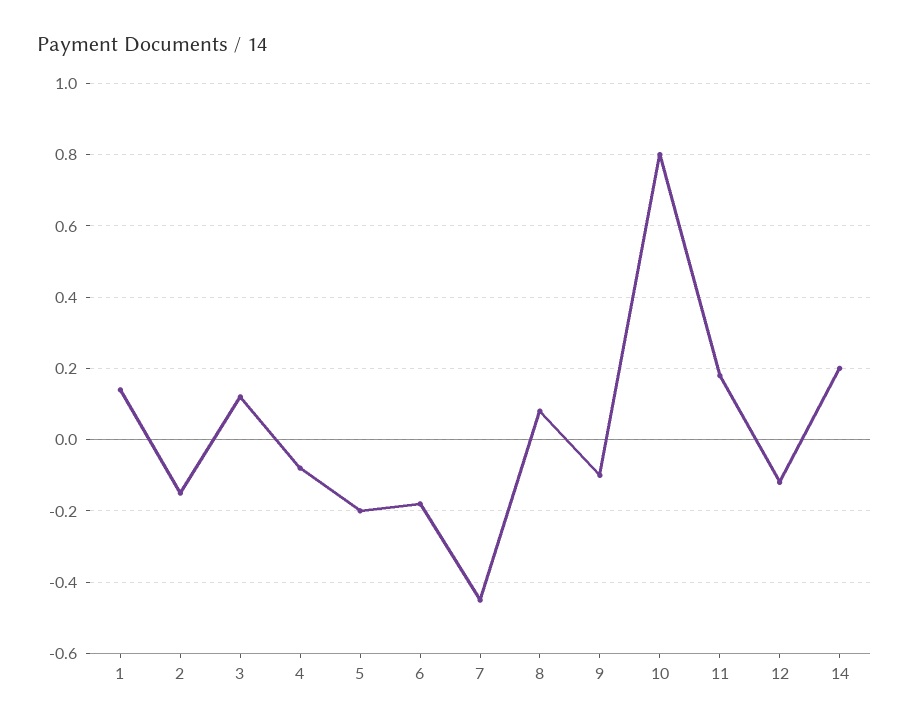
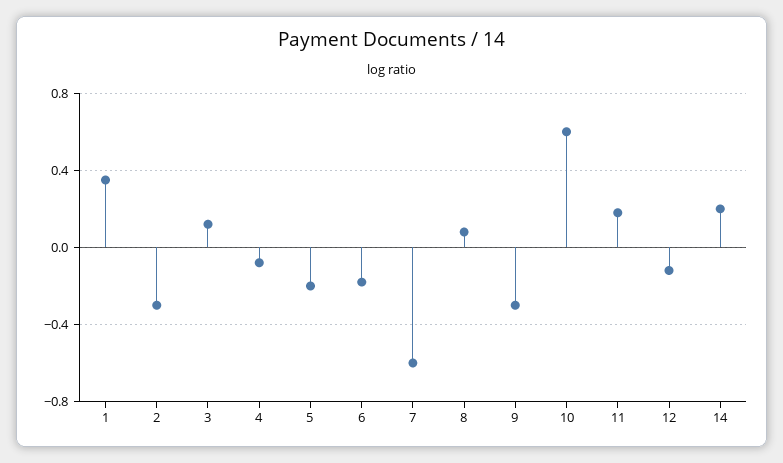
1: 0.15 -> 0.35
2: -0.15 -> -0.3
7: -0.45 -> -0.6
9: -0.1 -> -0.3
10: 0.8 -> 0.6

